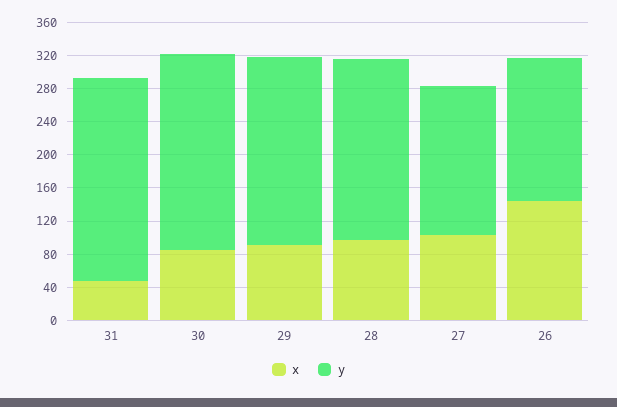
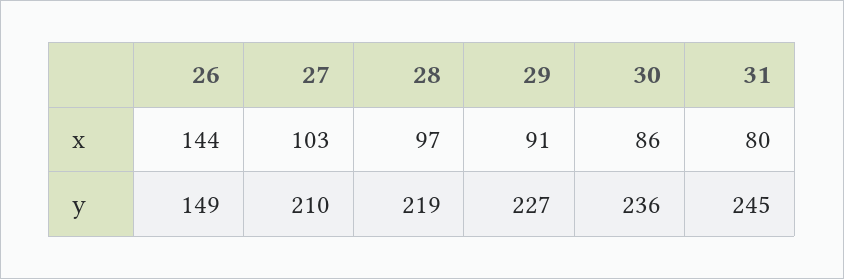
x, 31: 50 -> 80
y, 27: 180 -> 210
y, 26: 170 -> 149

